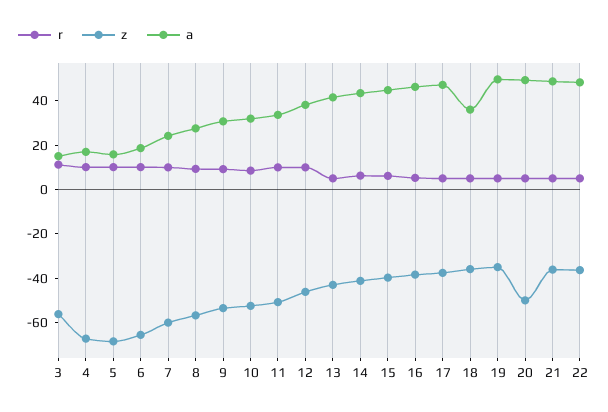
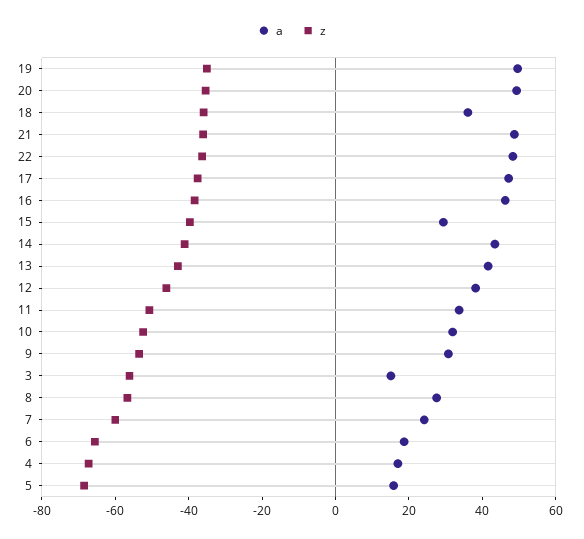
r, 3: 10 -> none
r, 4: 10 -> none
r, 5: 10 -> none
r, 6: 10 -> none
r, 7: 10 -> none
r, 8: 10 -> none
r, 9: 10 -> none
r, 10: 10 -> none
r, 11: 10 -> none
r, 12: 10 -> none
r, 13: 5 -> none
r, 14: 5 -> none
r, 15: 5 -> none
a, 15: 45 -> 30
r, 16: 5 -> none
r, 17: 5 -> none
r, 18: 5 -> none
r, 19: 5 -> none
r, 20: 5 -> none
z, 20: -50 -> -35
r, 21: 5 -> none
r, 22: 5 -> none

